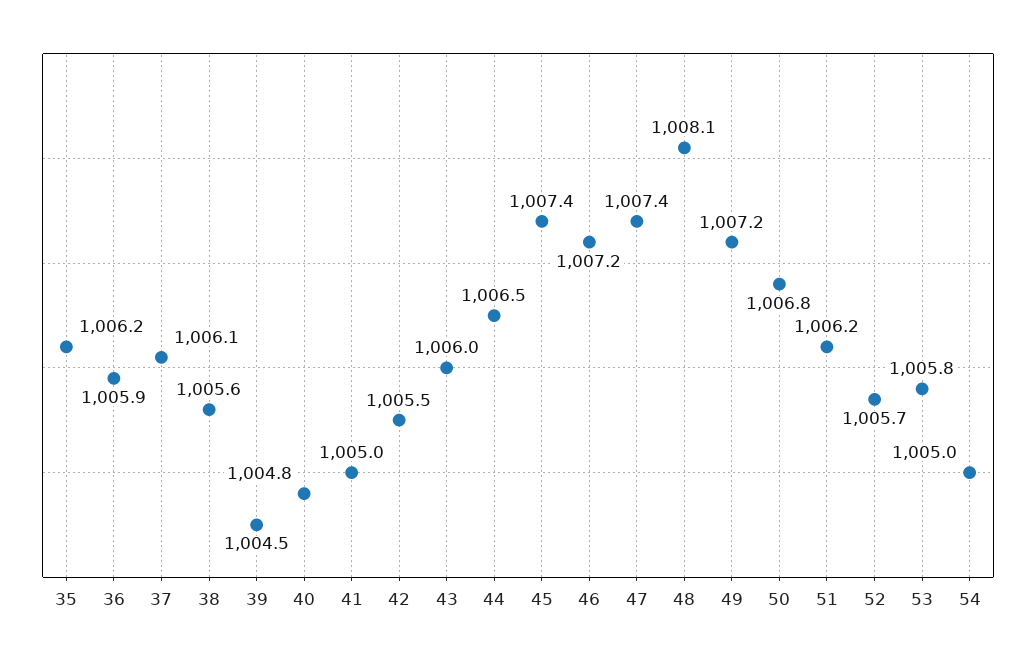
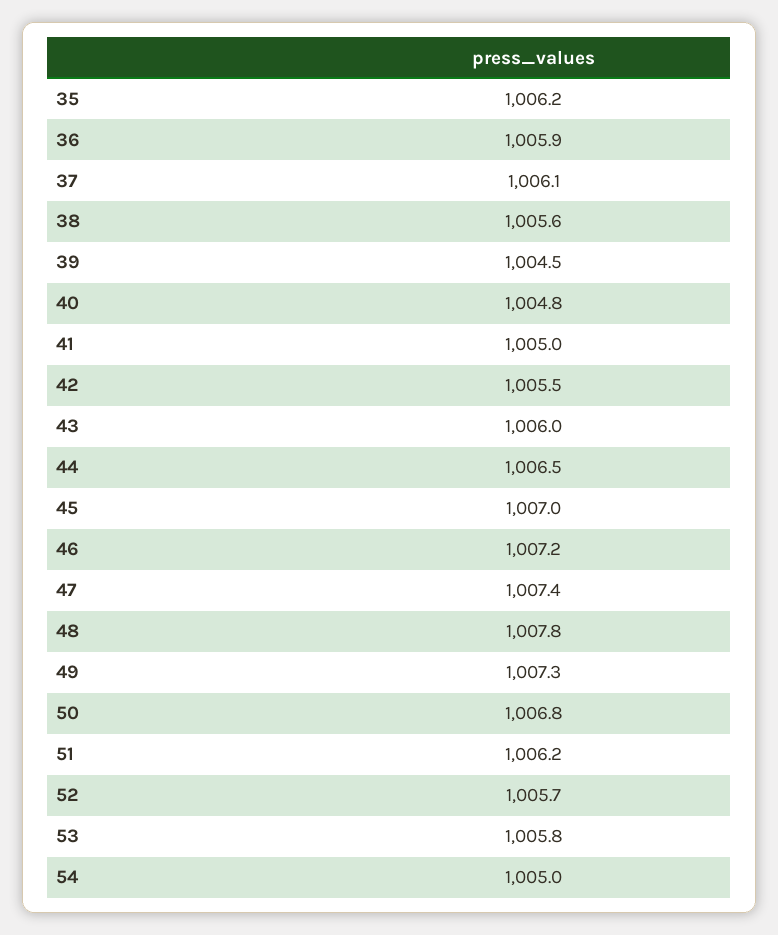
45: 1007.4 -> 1007
48: 1008.1 -> 1007.8
49: 1007.2 -> 1007.3

